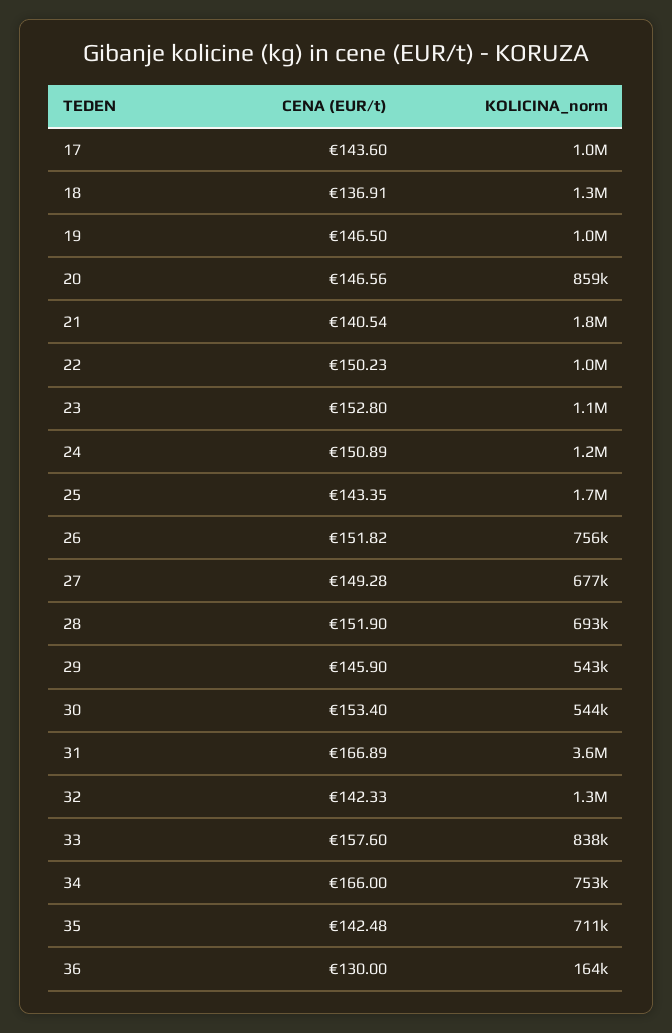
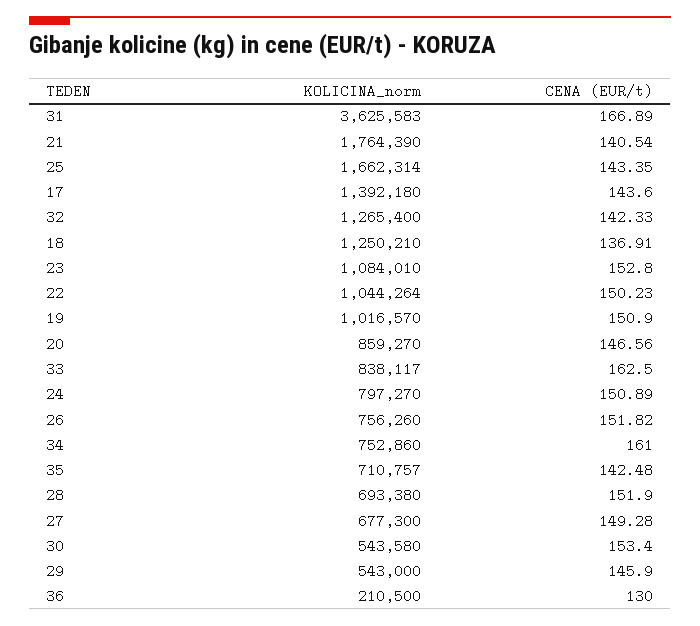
KOLICINA_norm, 17: 1000000 -> 1392180
CENA (EUR/t), 19: 146.5 -> 150.9
KOLICINA_norm, 24: 1200000 -> 797270
CENA (EUR/t), 33: 157.6 -> 162.5
CENA (EUR/t), 34: 166 -> 161
KOLICINA_norm, 36: 164000 -> 210500

